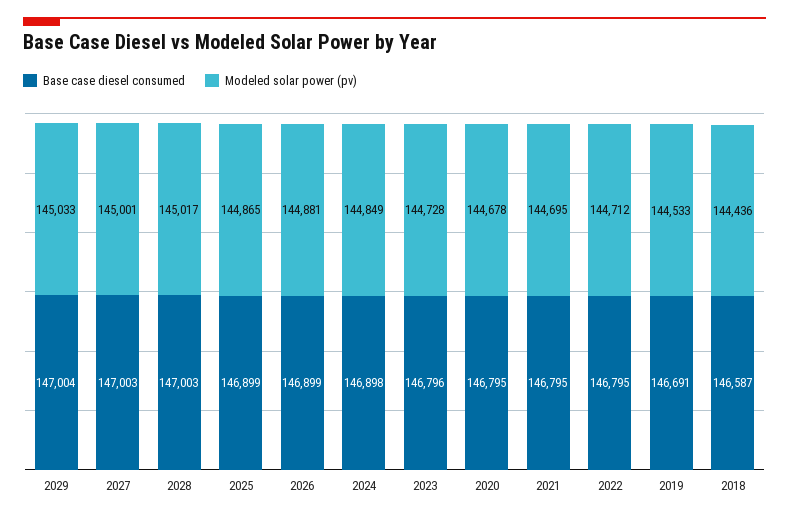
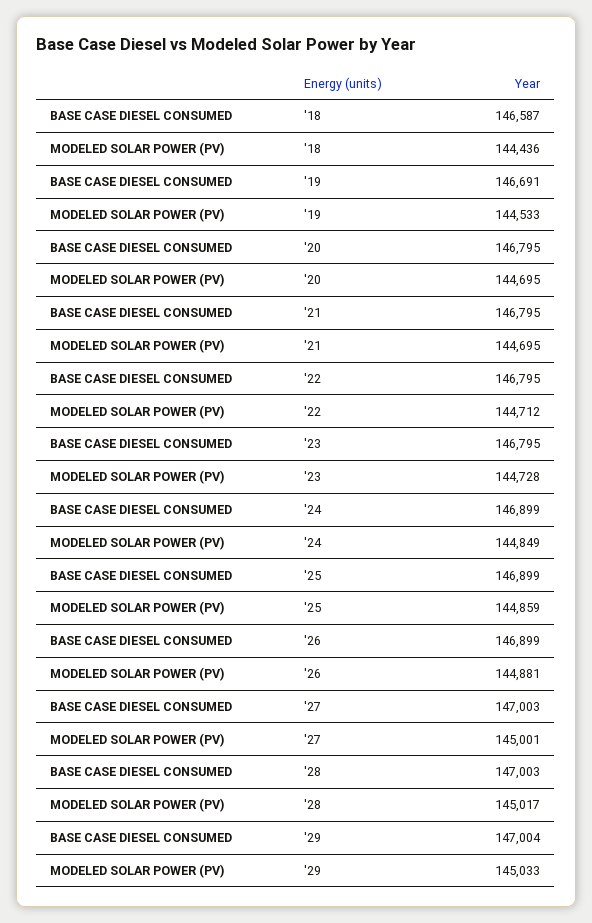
Modeled solar power (pv), 2025: 144865 -> 144859
Base case diesel consumed, 2024: 146898 -> 146899
Base case diesel consumed, 2023: 146796 -> 146795
Modeled solar power (pv), 2020: 144678 -> 144695

